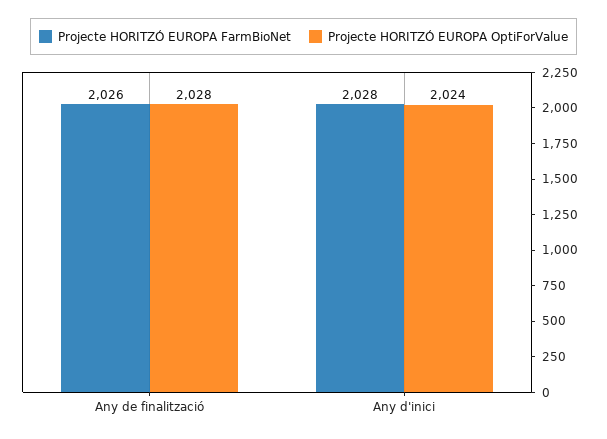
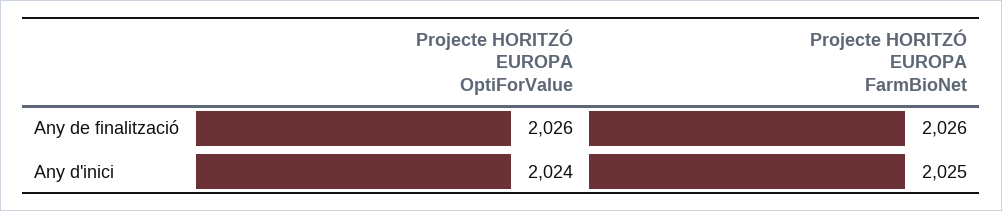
Projecte HORITZÓ EUROPA OptiForValue, Any de finalització: 2028 -> 2026
Projecte HORITZÓ EUROPA FarmBioNet, Any d'inici: 2028 -> 2025

